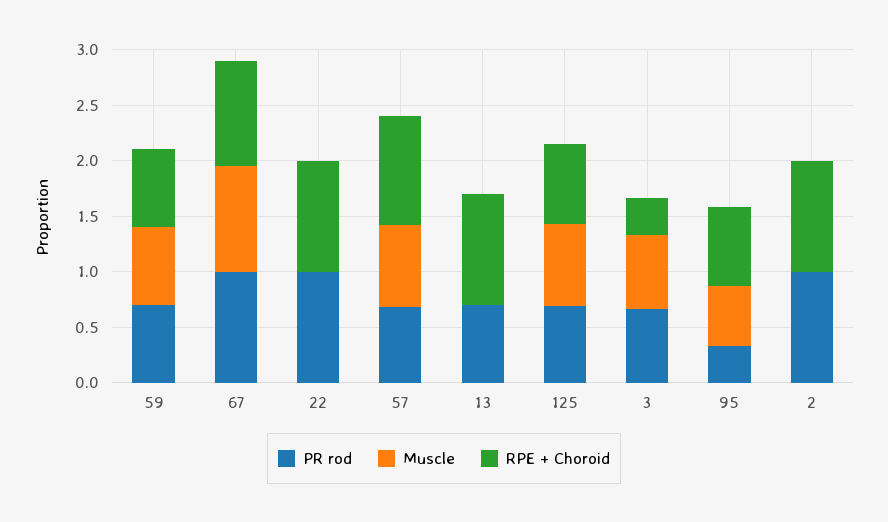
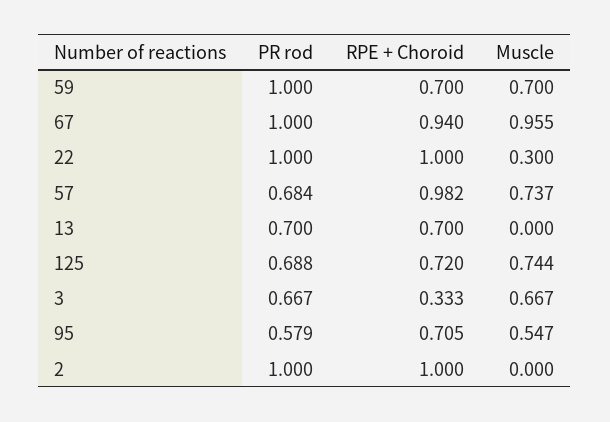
PR rod, 59: 0.7 -> 1
Muscle, 22: 0 -> 0.3
RPE + Choroid, 13: 1 -> 0.7
PR rod, 95: 0.3 -> 0.579

